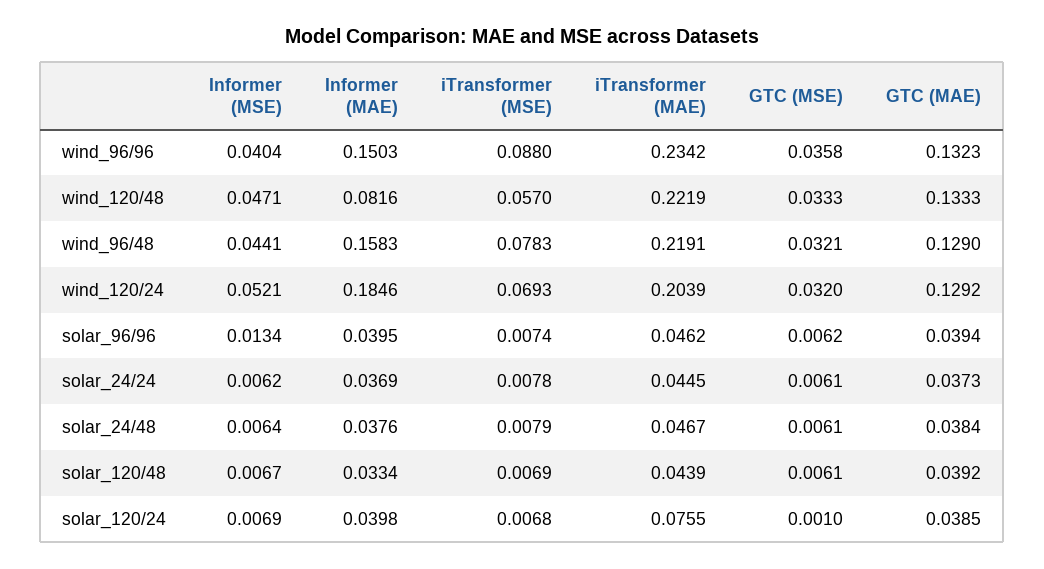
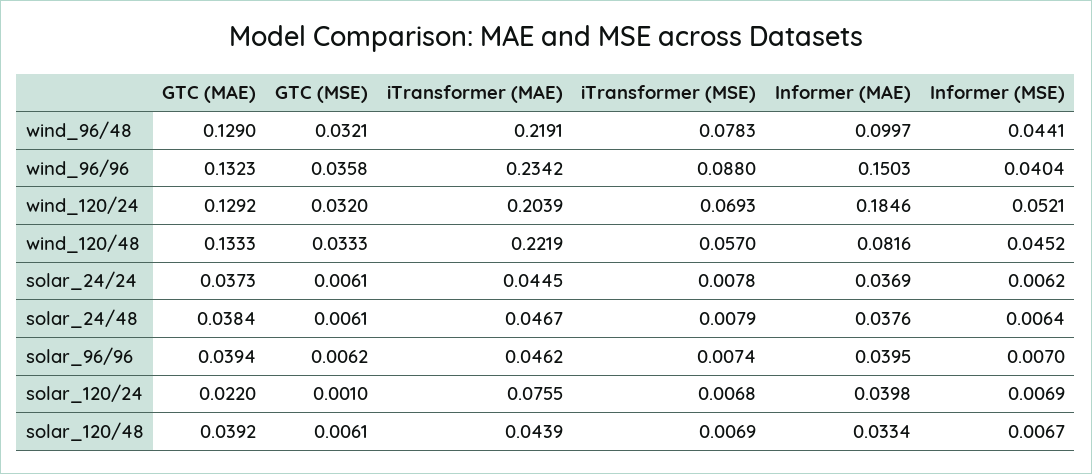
Informer (MSE), wind_120/48: 0.0471 -> 0.0452
Informer (MAE), wind_96/48: 0.1583 -> 0.0997
Informer (MSE), solar_96/96: 0.0134 -> 0.007
GTC (MAE), solar_120/24: 0.0385 -> 0.022

